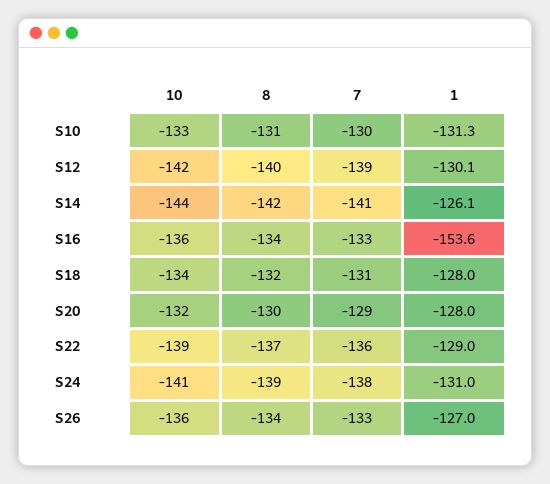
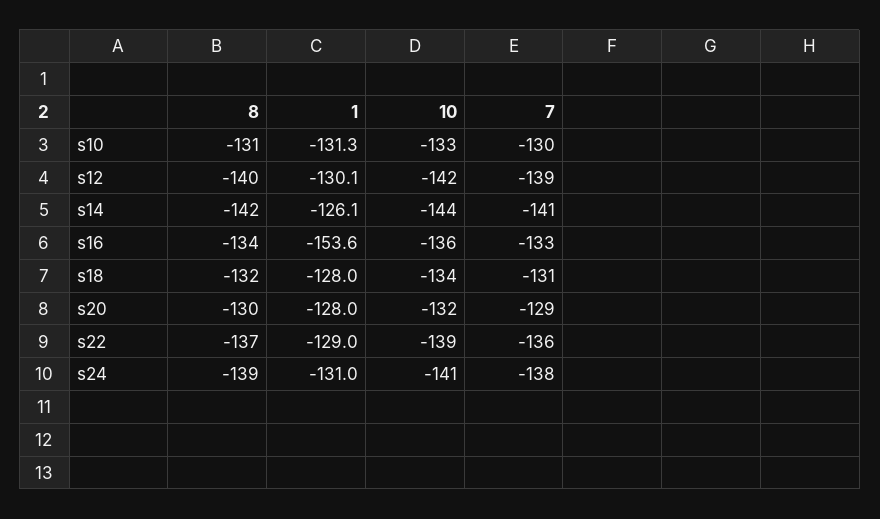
10, S26: -136 -> none
8, S26: -134 -> none
7, S26: -133 -> none
1, S26: -127 -> none

